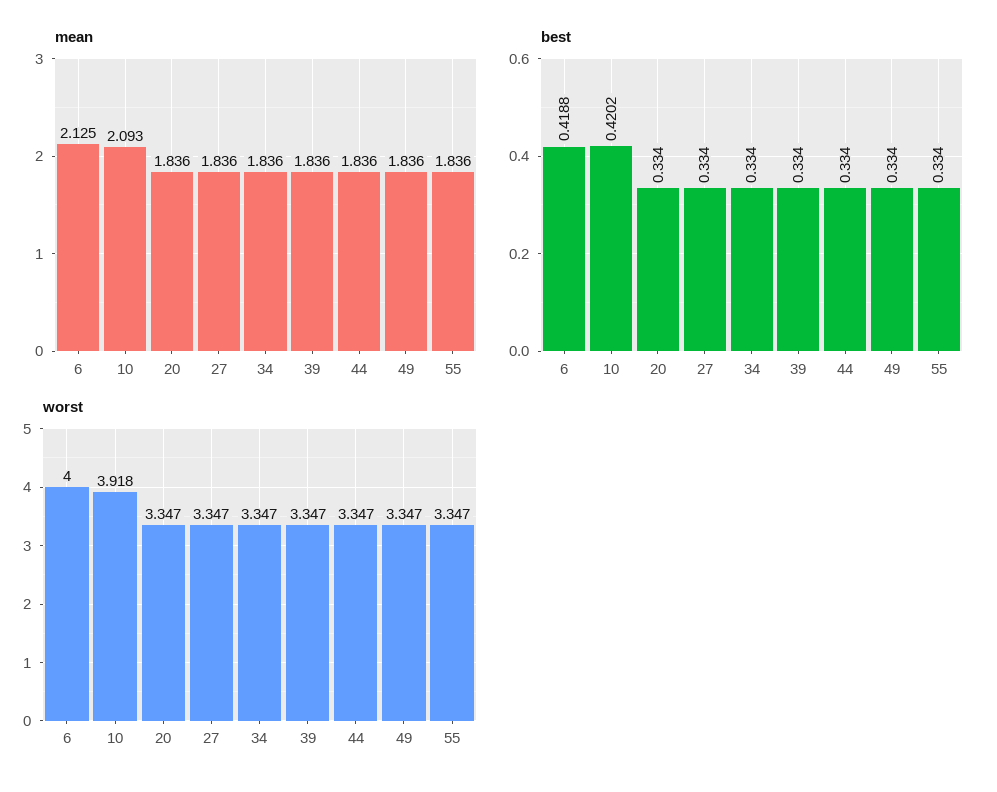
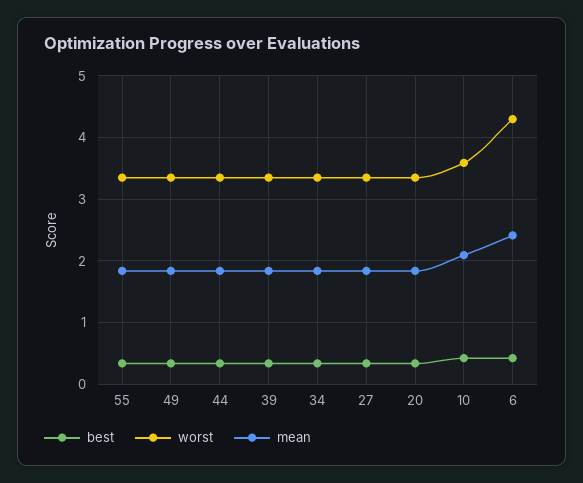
mean, 6: 2.125 -> 2.4
worst, 6: 4 -> 4.3
worst, 10: 3.918 -> 3.6

